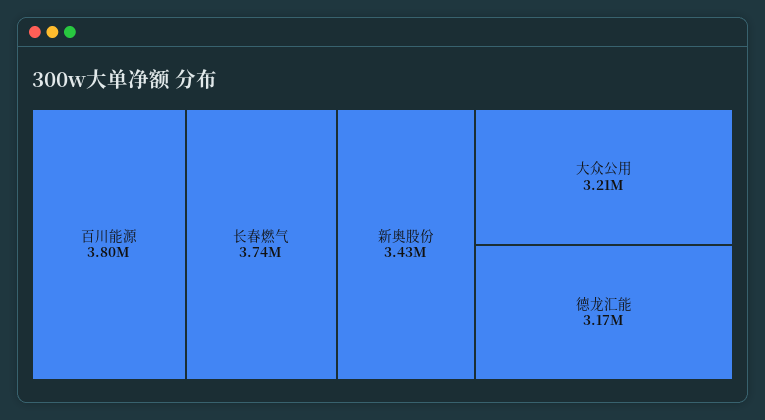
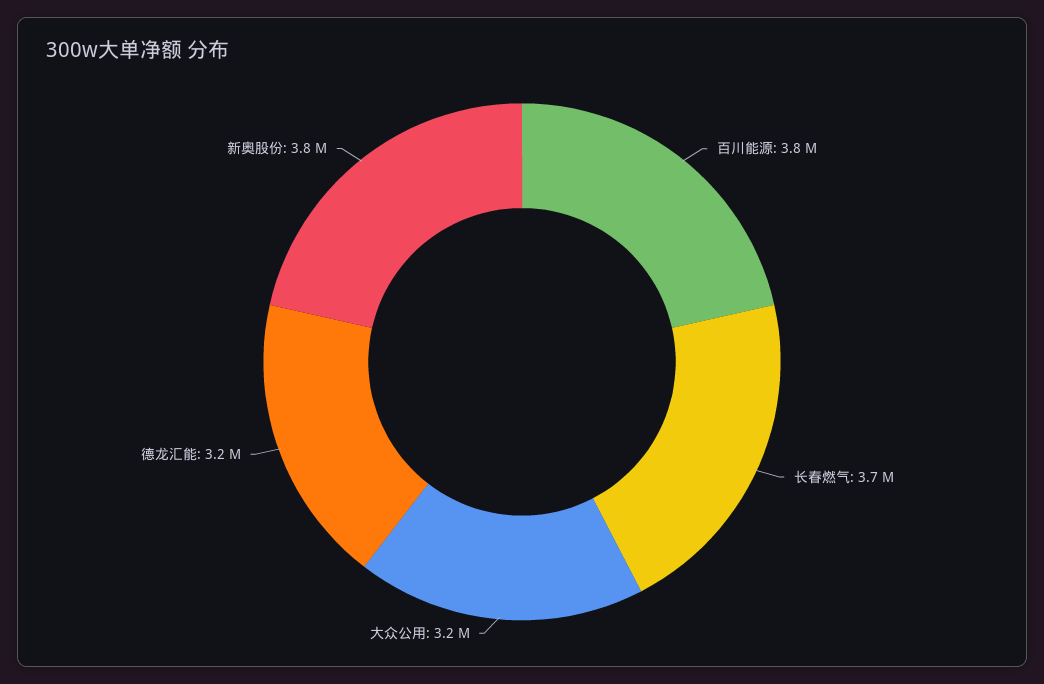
新奥股份: 3430000 -> 3800000

